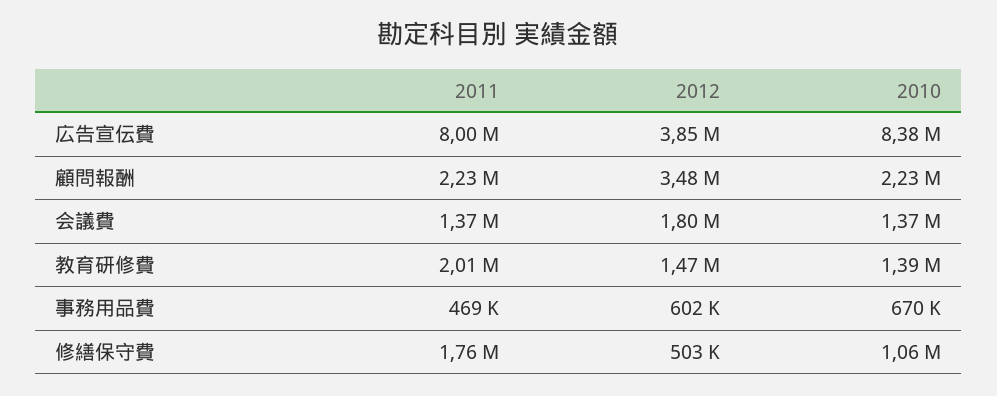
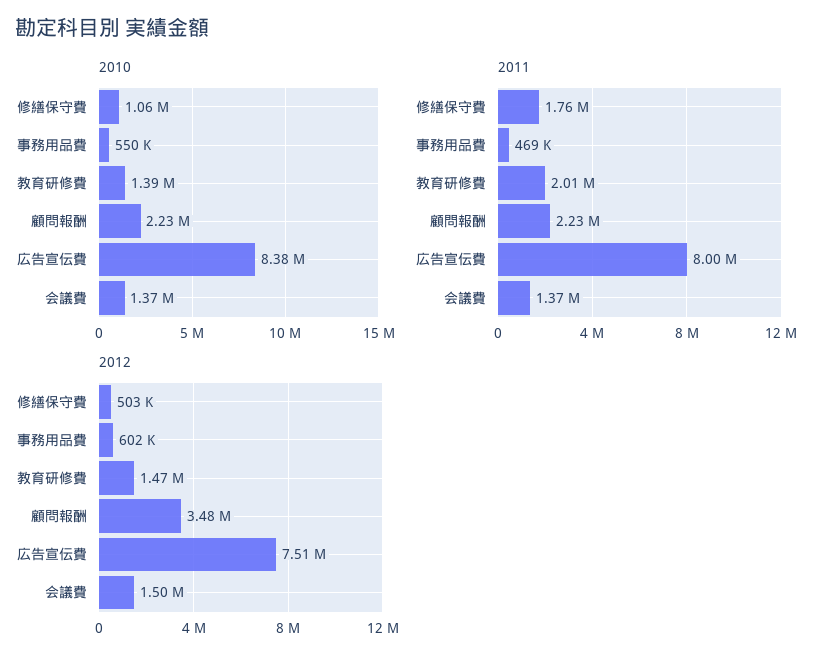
2012, 広告宣伝費: 3850000 -> 7510000
2012, 会議費: 1800000 -> 1500000
2010, 事務用品費: 670000 -> 550000

